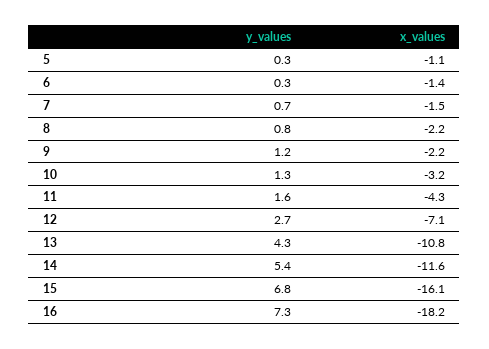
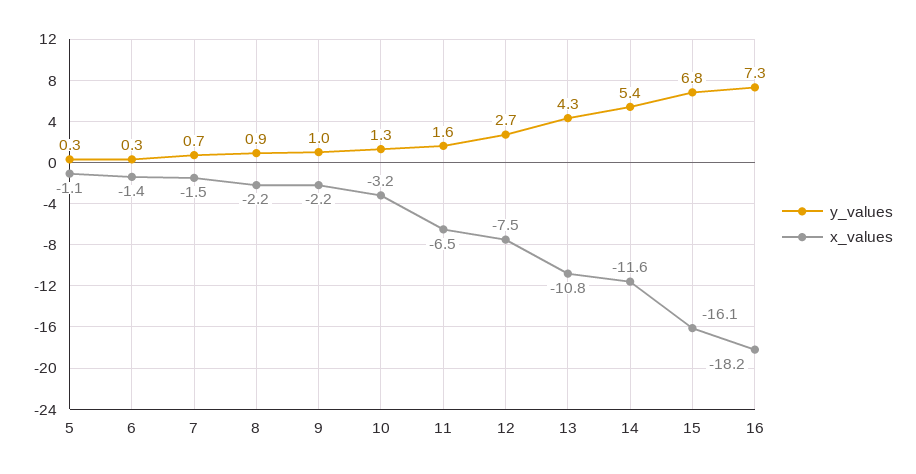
y_values, 8: 0.8 -> 0.9
y_values, 9: 1.2 -> 1
x_values, 11: -4.3 -> -6.5
x_values, 12: -7.1 -> -7.5

